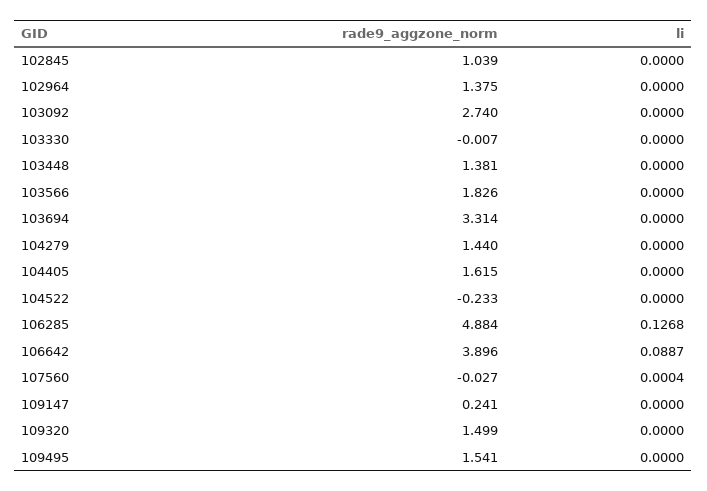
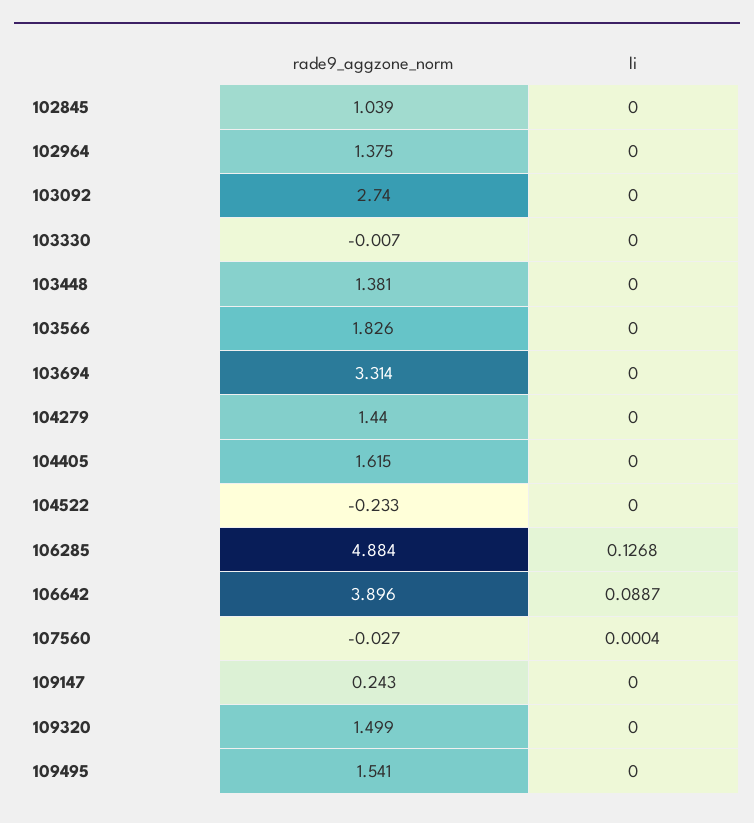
rade9_aggzone_norm, 109147: 0.241 -> 0.243

